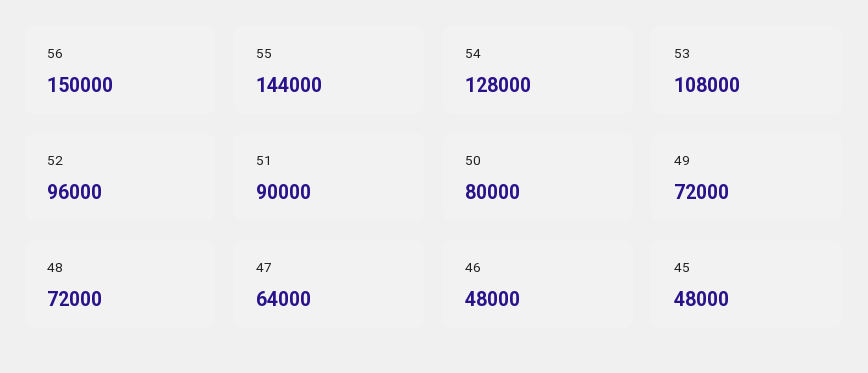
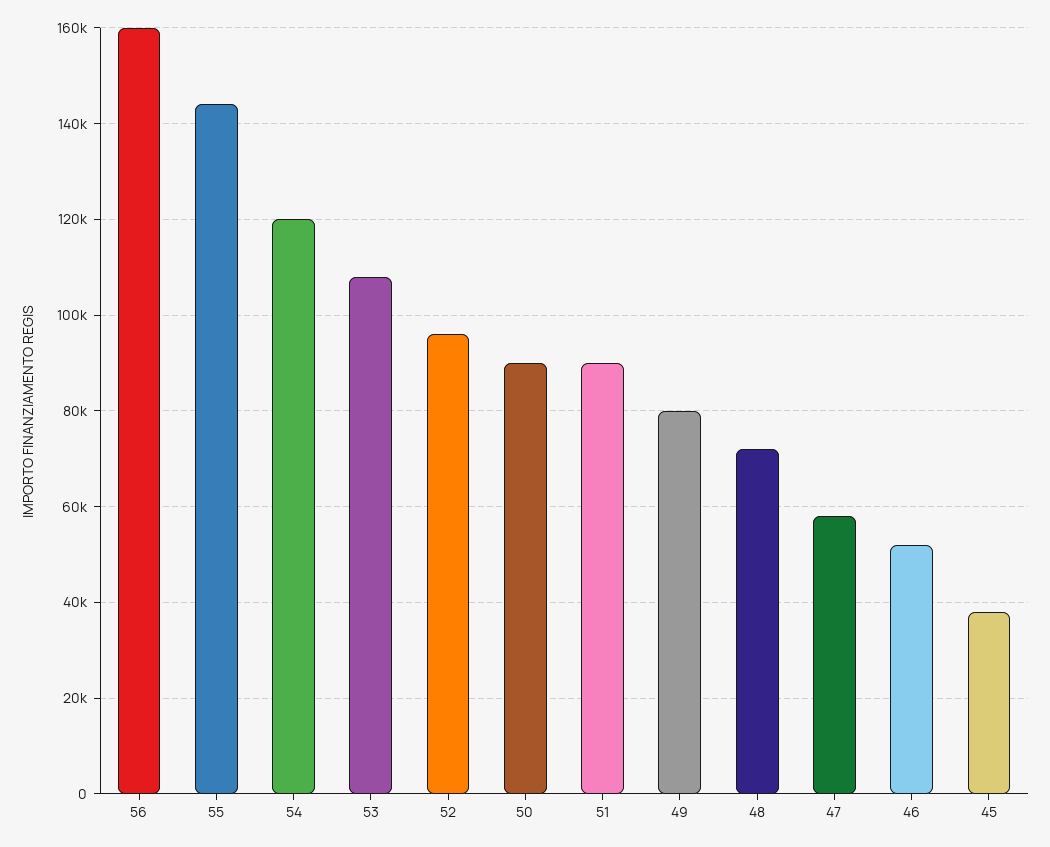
56: 150000 -> 160000
54: 128000 -> 120000
50: 80000 -> 90000
49: 72000 -> 80000
47: 64000 -> 58000
46: 48000 -> 52000
45: 48000 -> 38000

